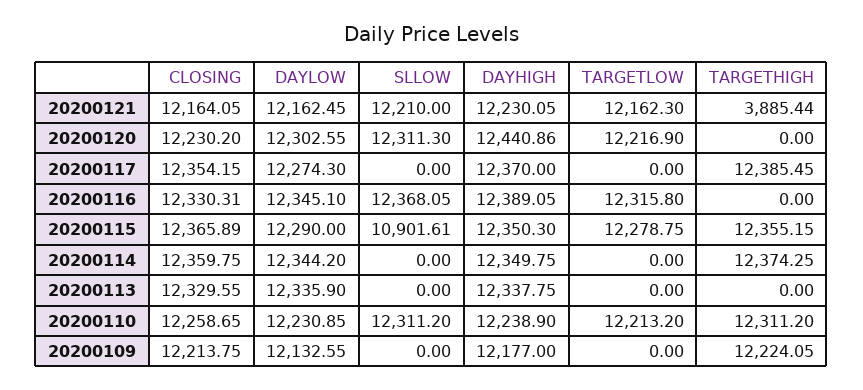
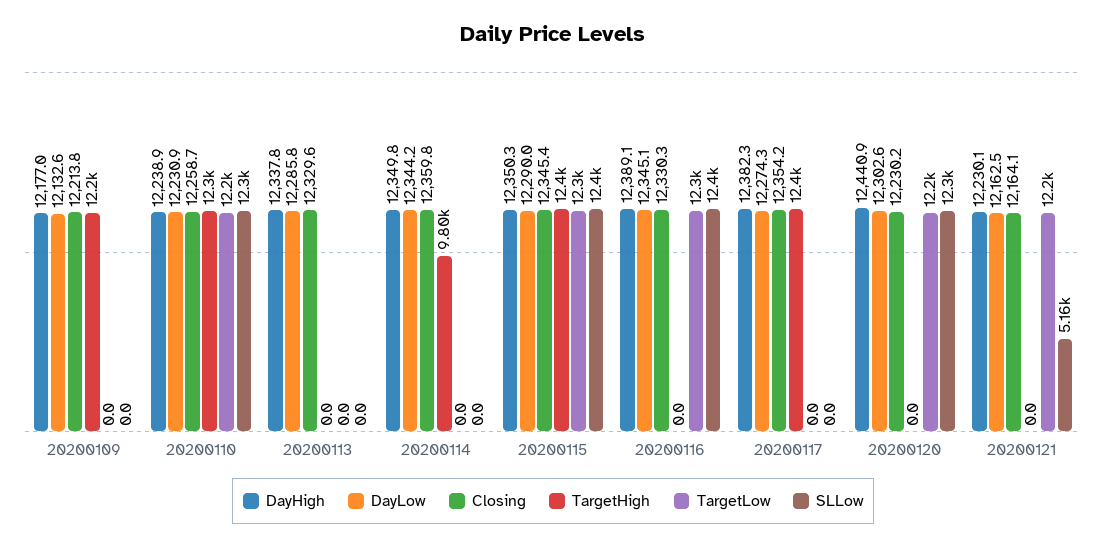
SLLOW, 20200121: 12210 -> 5160
TARGETHIGH, 20200121: 3885.44 -> 0
DAYHIGH, 20200117: 12370 -> 12382.3
CLOSING, 20200115: 12365.89 -> 12345.4
SLLOW, 20200115: 10901.61 -> 12400
TARGETHIGH, 20200114: 12374.25 -> 9800
DAYLOW, 20200113: 12335.9 -> 12285.8

